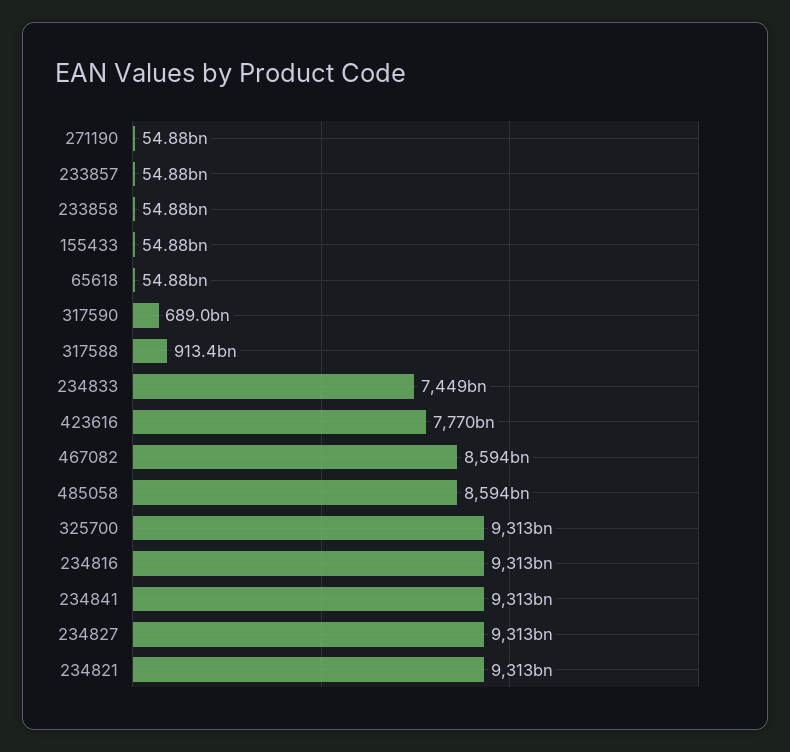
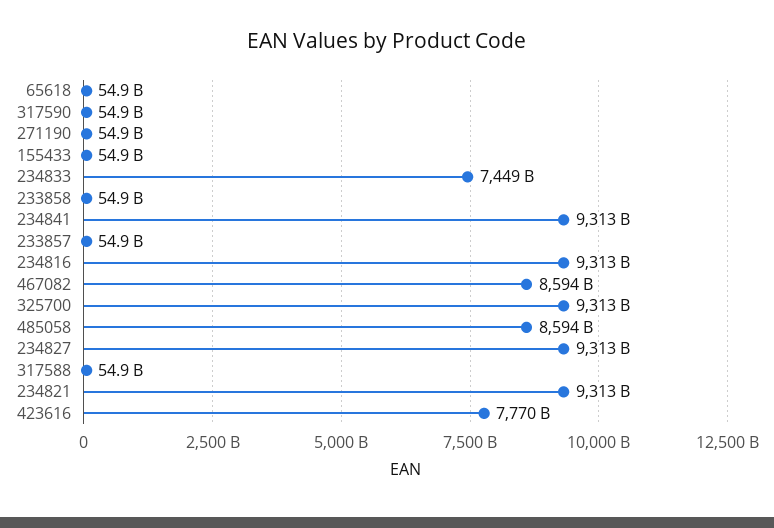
317590: 689000000000 -> 54900000000
317588: 913400000000 -> 54900000000

